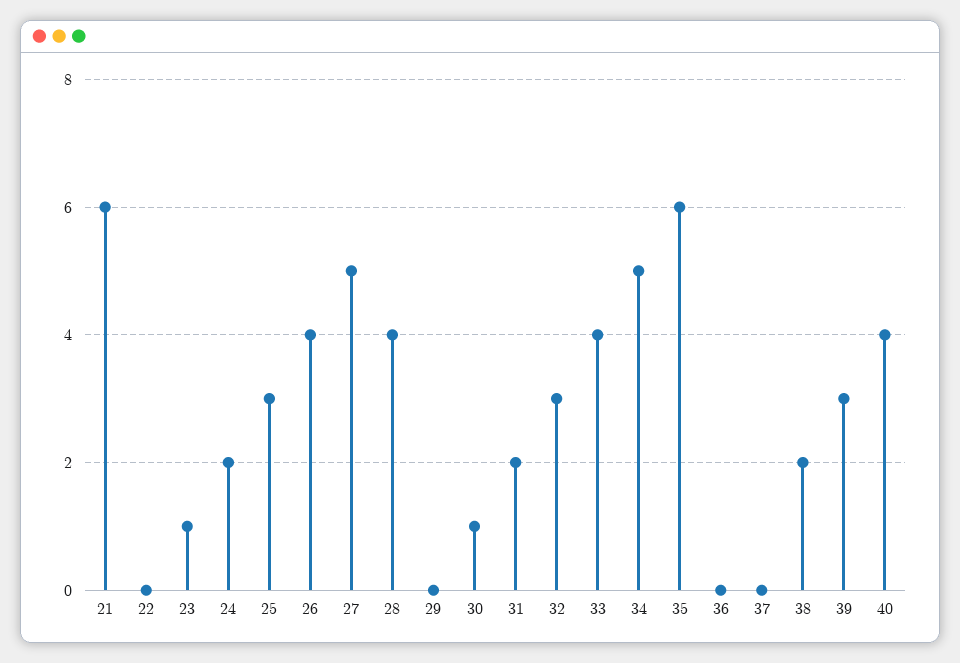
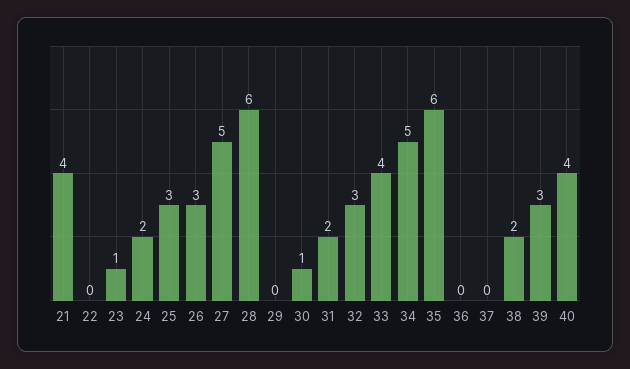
21: 6 -> 4
26: 4 -> 3
28: 4 -> 6

